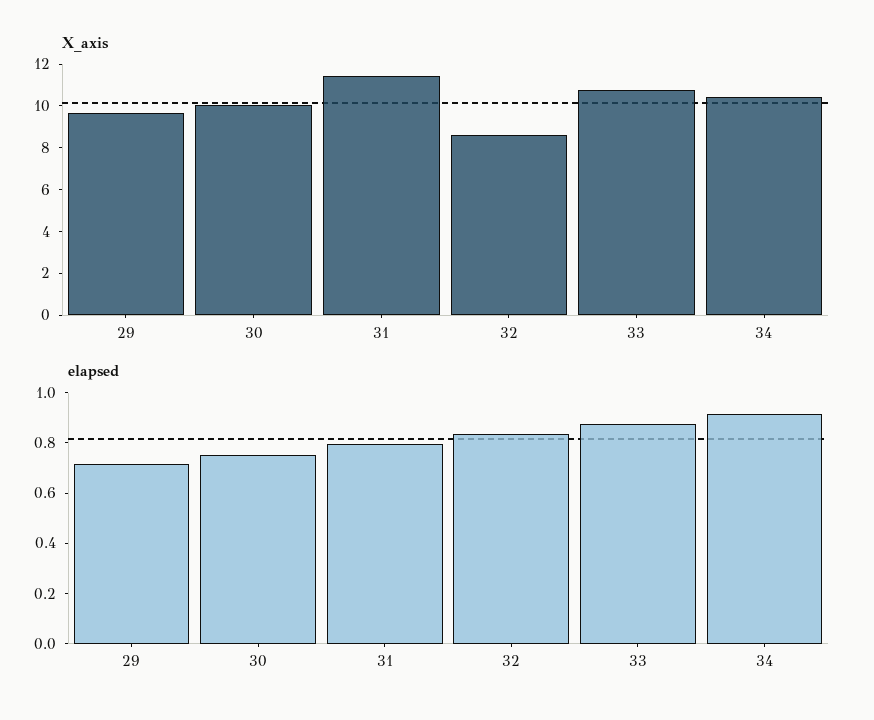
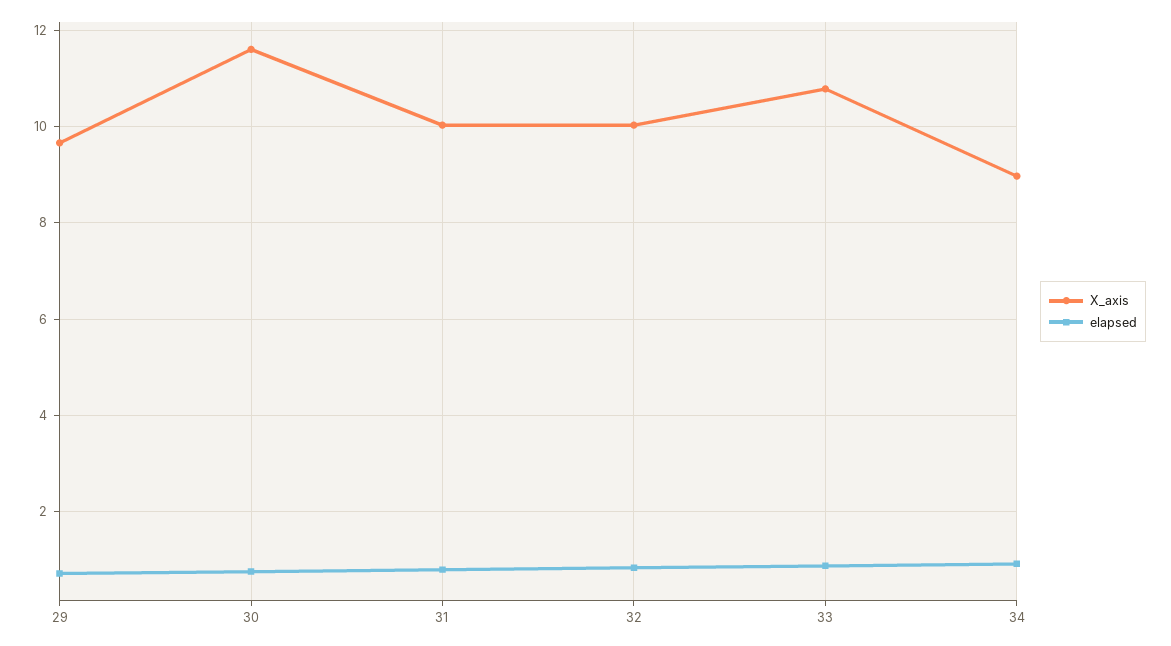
X_axis, 30: 10 -> 11.6
X_axis, 31: 11.5 -> 10
X_axis, 32: 8.5 -> 10
X_axis, 34: 10.5 -> 9

